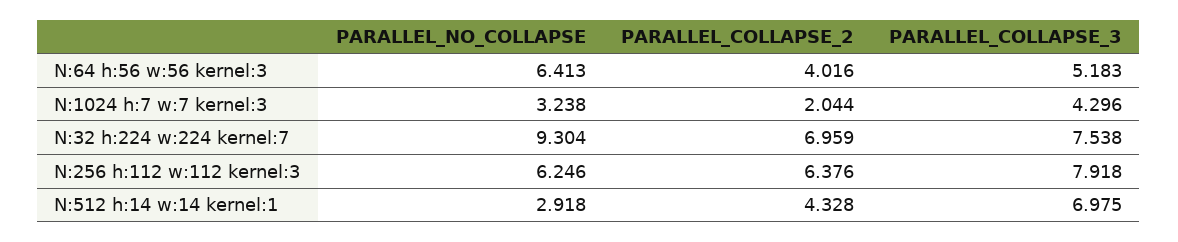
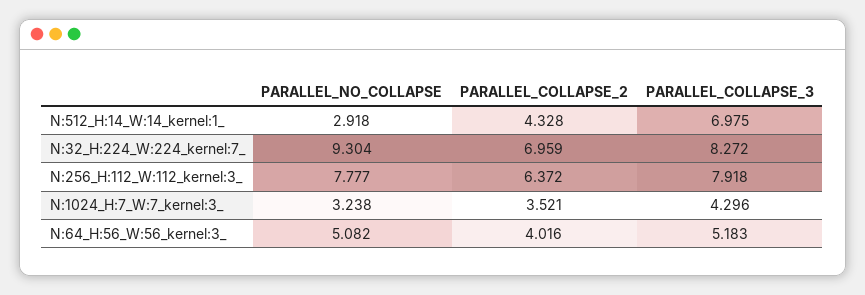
PARALLEL_NO_COLLAPSE, N:64 h:56 w:56 kernel:3: 6.413 -> 5.082
PARALLEL_COLLAPSE_2, N:1024 h:7 w:7 kernel:3: 2.044 -> 3.521
PARALLEL_COLLAPSE_3, N:32 h:224 w:224 kernel:7: 7.538 -> 8.272
PARALLEL_NO_COLLAPSE, N:256 h:112 w:112 kernel:3: 6.246 -> 7.777
PARALLEL_COLLAPSE_2, N:256 h:112 w:112 kernel:3: 6.376 -> 6.372

